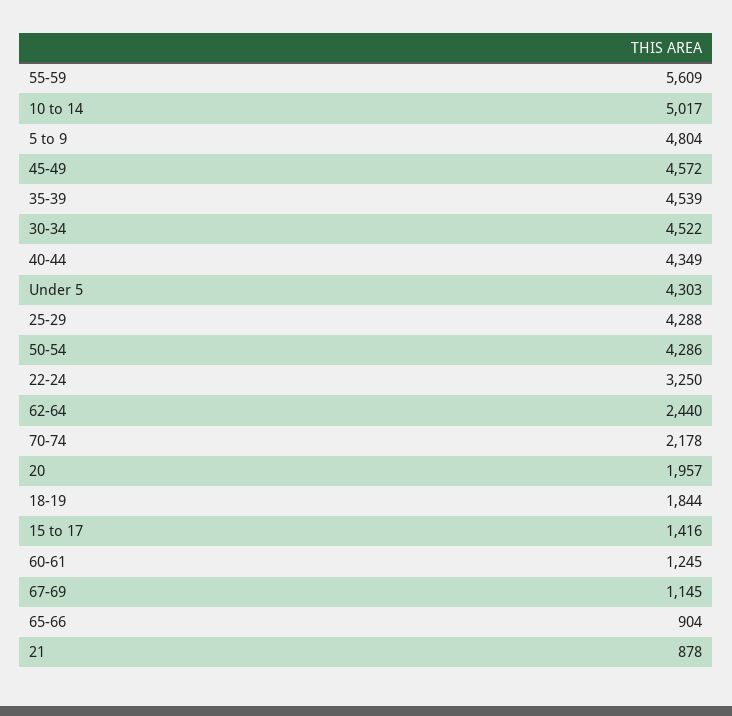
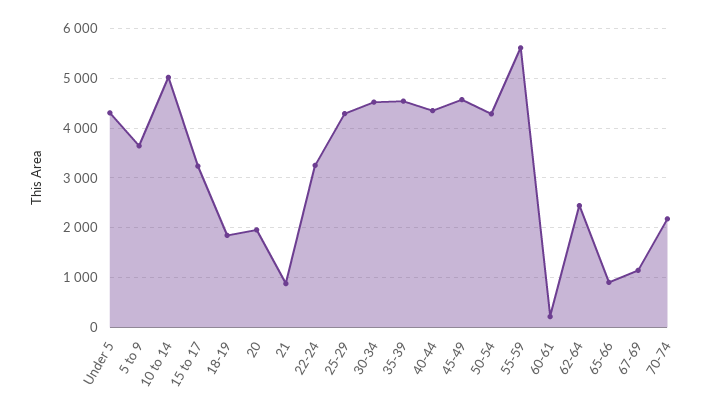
5 to 9: 4804 -> 3600
15 to 17: 1416 -> 3200
60-61: 1245 -> 200

